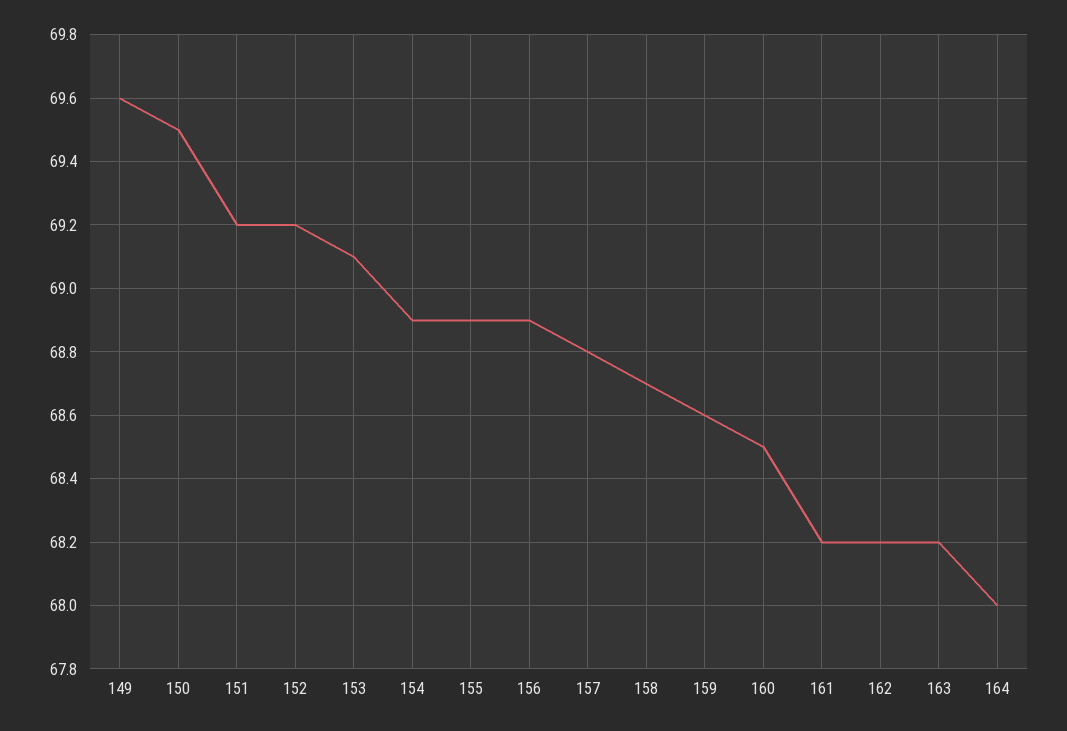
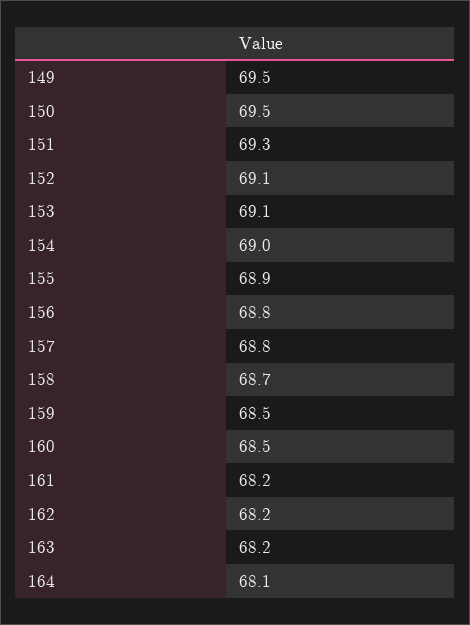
149: 69.6 -> 69.5
151: 69.2 -> 69.3
152: 69.2 -> 69.1
154: 68.9 -> 69
156: 68.9 -> 68.8
159: 68.6 -> 68.5
164: 68 -> 68.1

